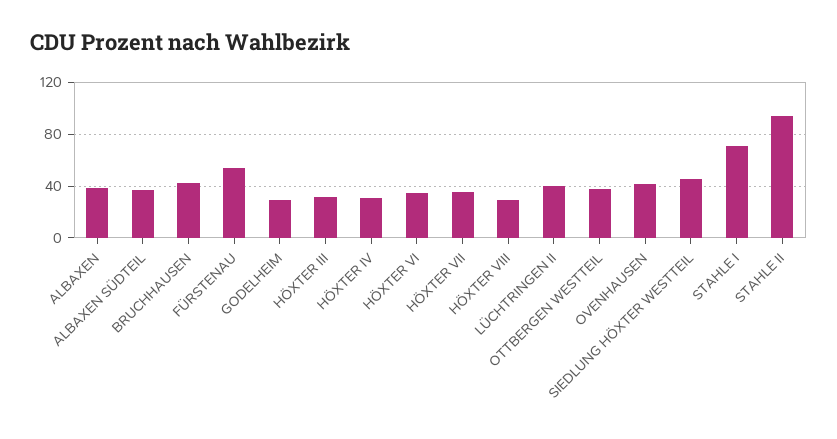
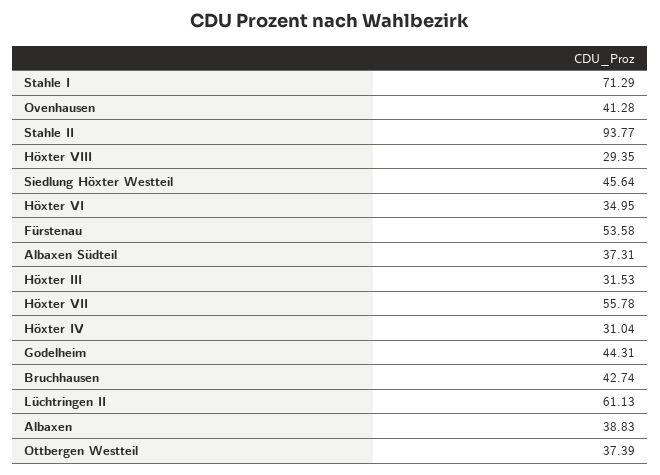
GODELHEIM: 30 -> 44.31
HÖXTER VII: 35 -> 55.78
LÜCHTRINGEN II: 40 -> 61.13

